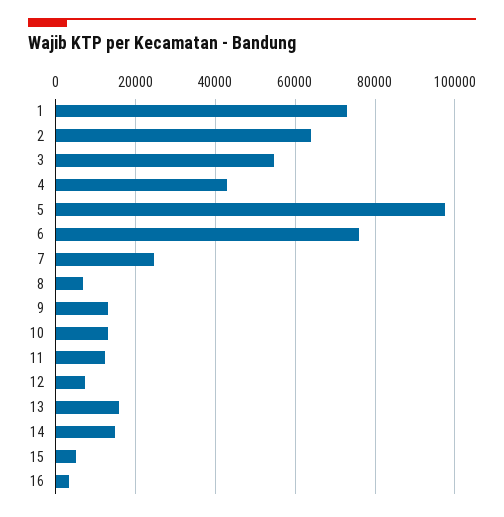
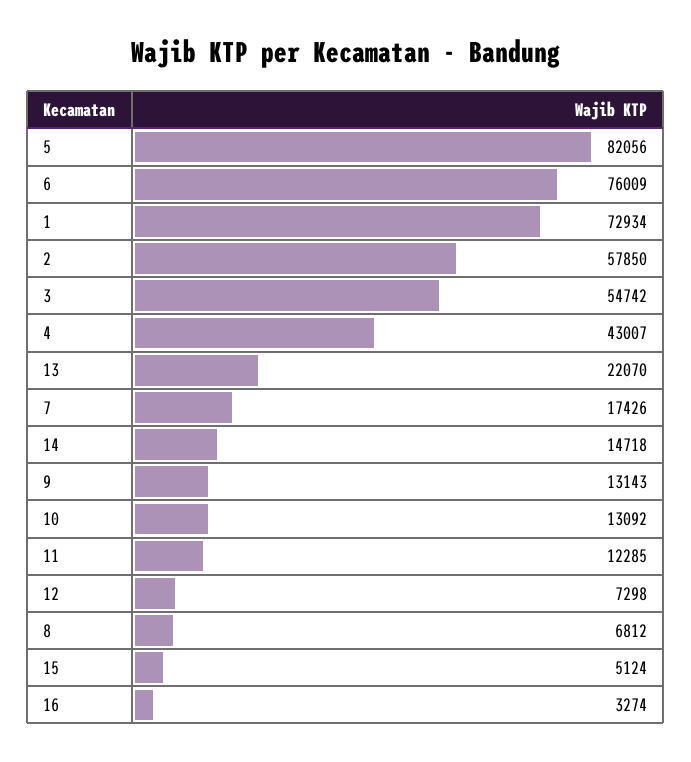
2: 64000 -> 57850
5: 98000 -> 82056
7: 24000 -> 17426
13: 16000 -> 22070

